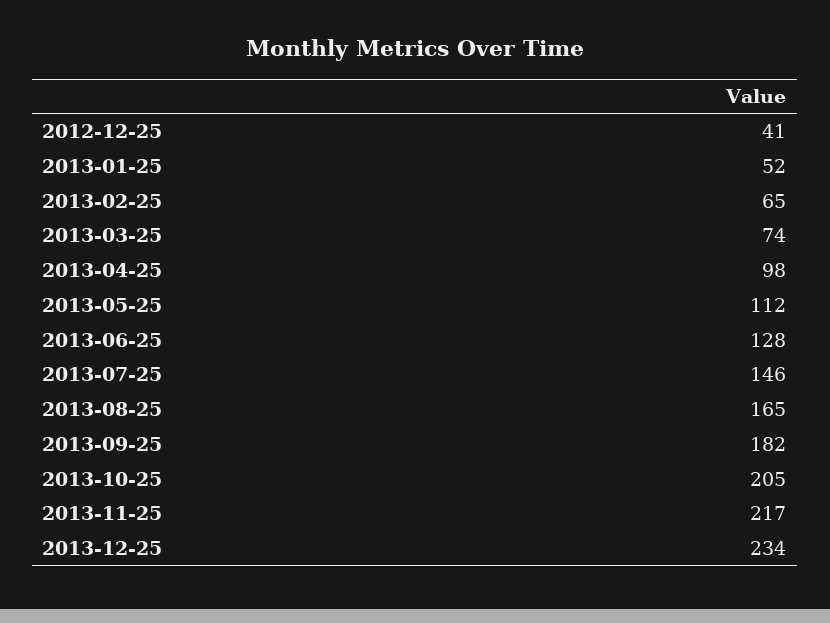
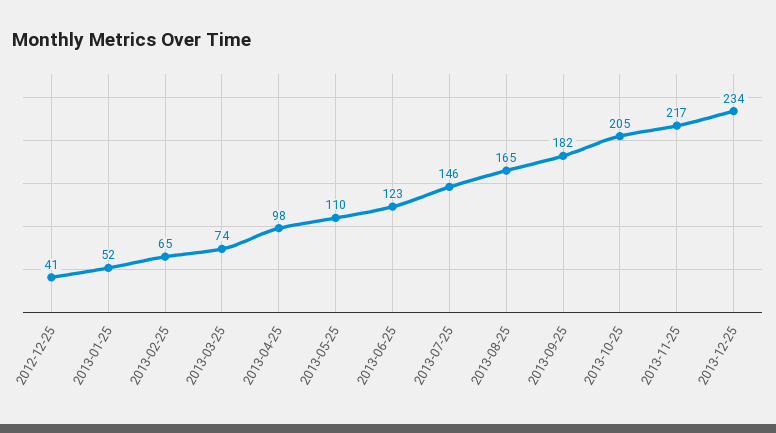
2013-05-25: 112 -> 110
2013-06-25: 128 -> 123

